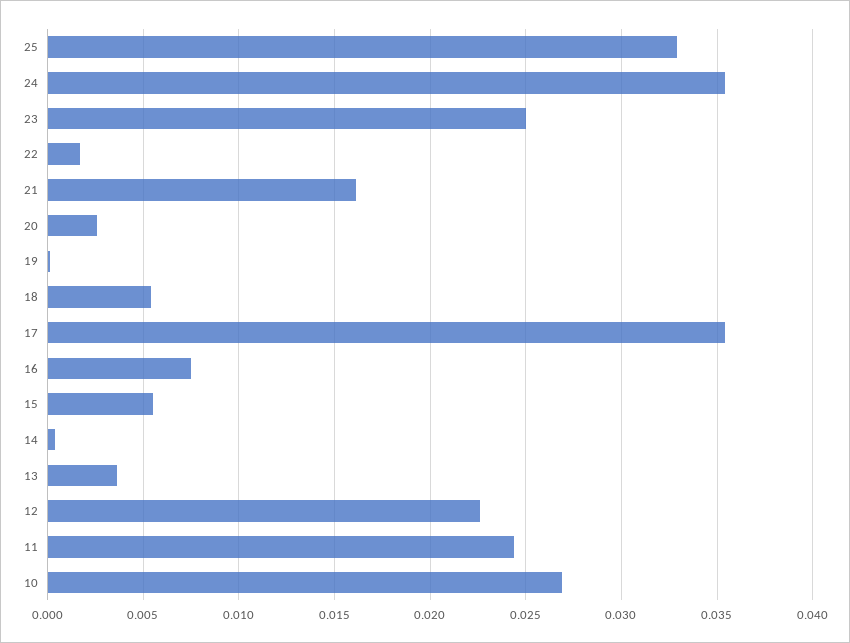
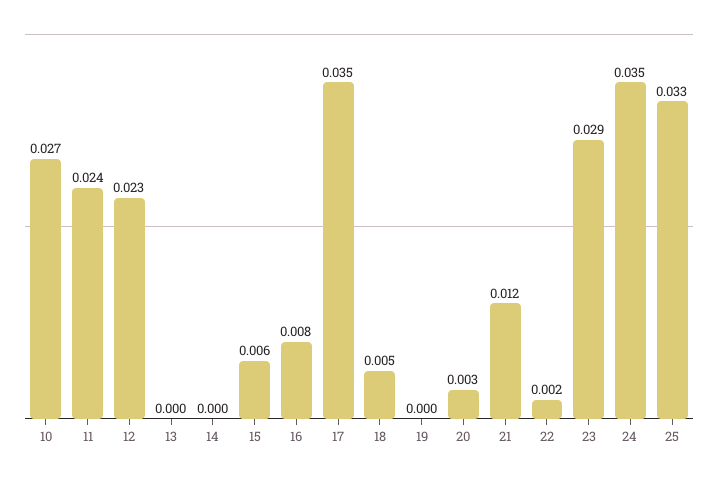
23: 0.025 -> 0.029
21: 0.016 -> 0.012
13: 0.0035 -> 0

